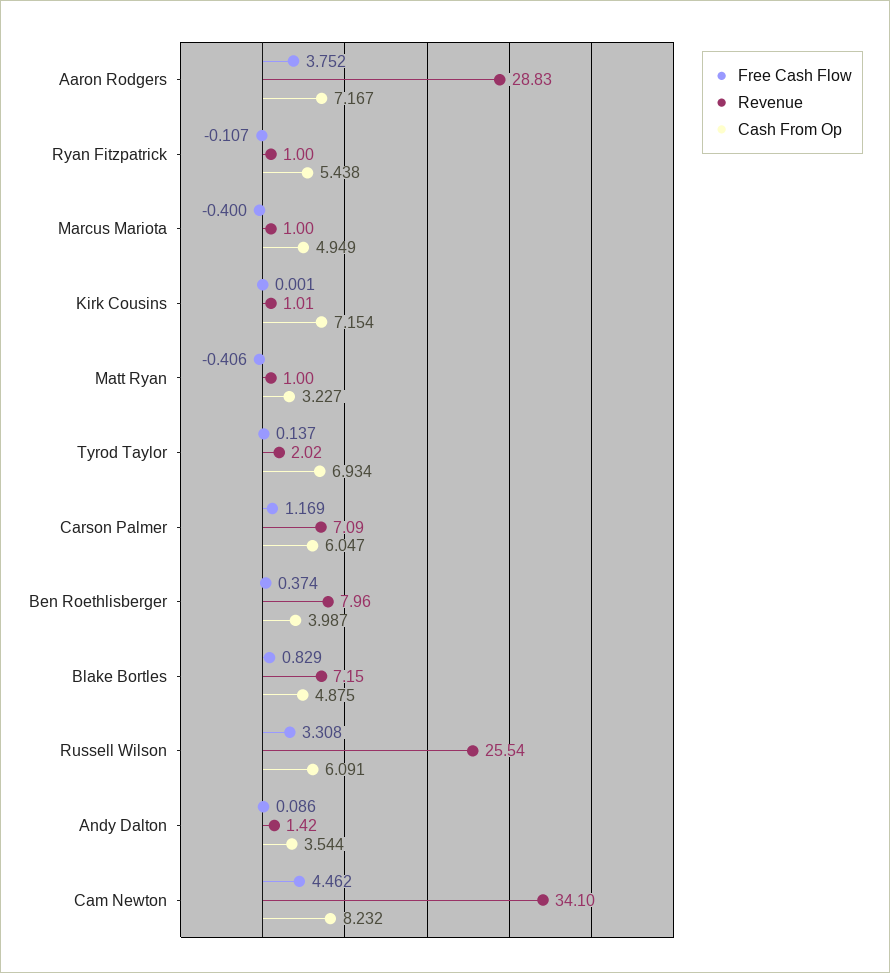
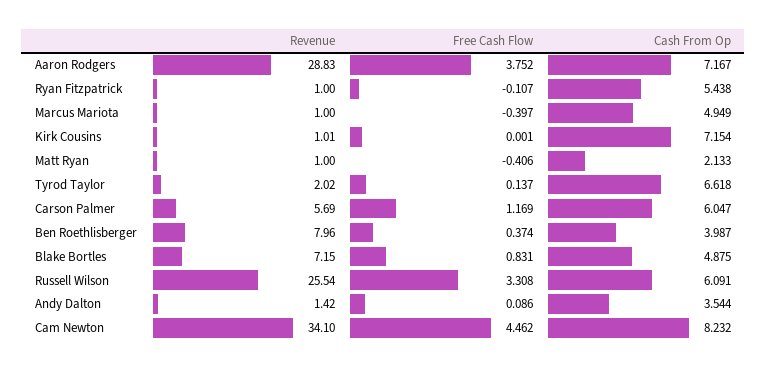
Free Cash Flow, Marcus Mariota: -0.4 -> -0.397
Cash From Op, Matt Ryan: 3.227 -> 2.133
Cash From Op, Tyrod Taylor: 6.934 -> 6.618
Revenue, Carson Palmer: 7.09 -> 5.69
Free Cash Flow, Blake Bortles: 0.829 -> 0.831

